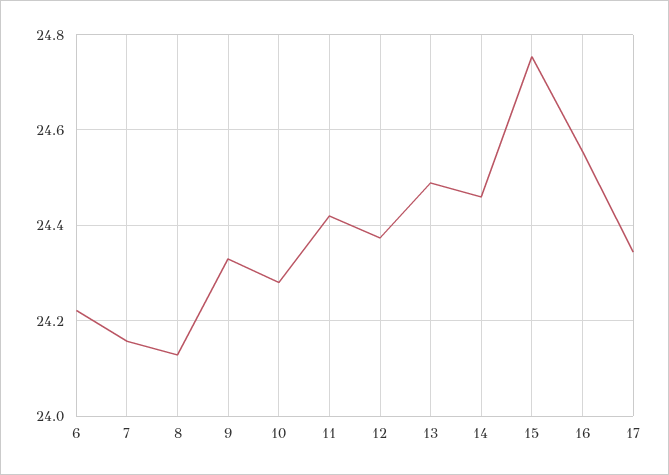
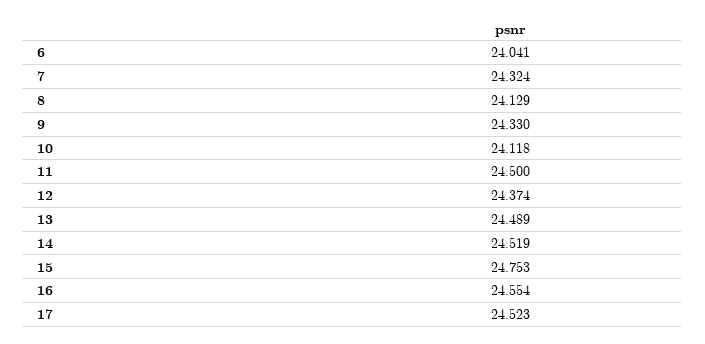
6: 24.22 -> 24.041
7: 24.16 -> 24.324
10: 24.28 -> 24.118
11: 24.42 -> 24.5
14: 24.46 -> 24.519
17: 24.34 -> 24.523

